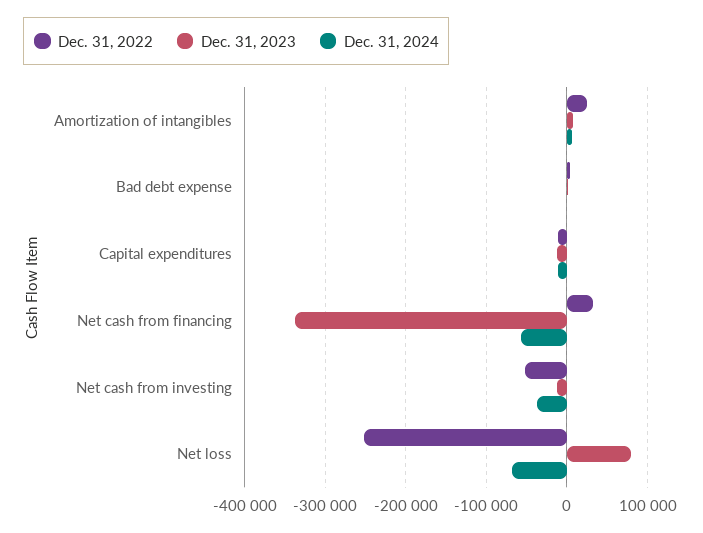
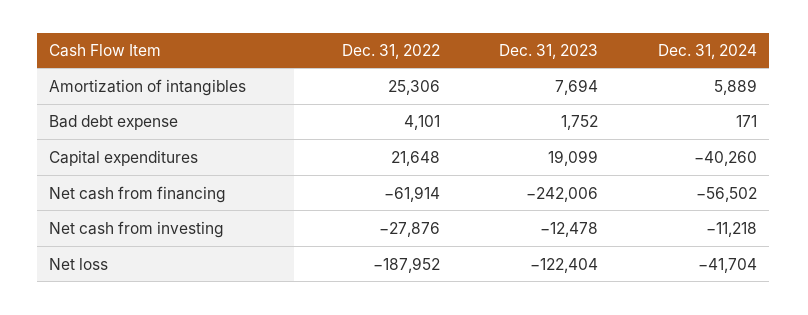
Dec. 31, 2022, Capital expenditures: -10000 -> 21648
Dec. 31, 2023, Capital expenditures: -10000 -> 19099
Dec. 31, 2024, Capital expenditures: -10000 -> -40260
Dec. 31, 2022, Net cash from financing: 30000 -> -61914
Dec. 31, 2023, Net cash from financing: -340000 -> -242006
Dec. 31, 2022, Net cash from investing: -50000 -> -27876
Dec. 31, 2024, Net cash from investing: -40000 -> -11218
Dec. 31, 2022, Net loss: -250000 -> -187952
Dec. 31, 2023, Net loss: 80000 -> -122404
Dec. 31, 2024, Net loss: -70000 -> -41704

